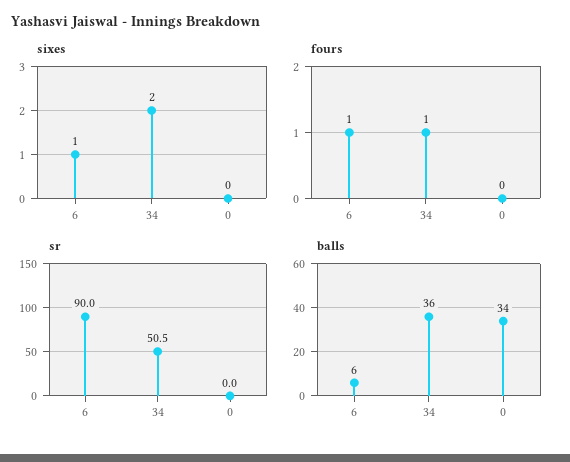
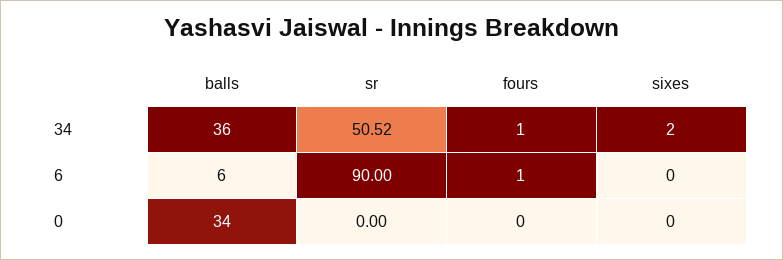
sixes, 6: 1 -> 0

